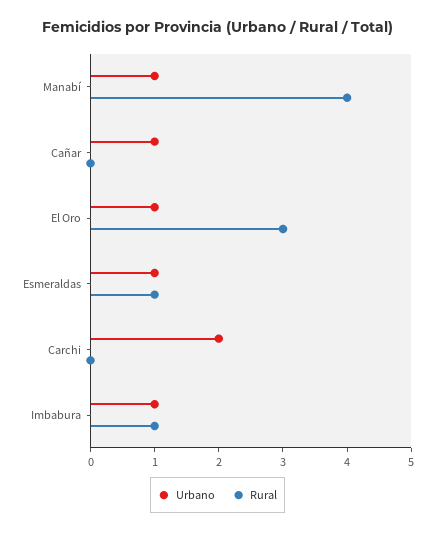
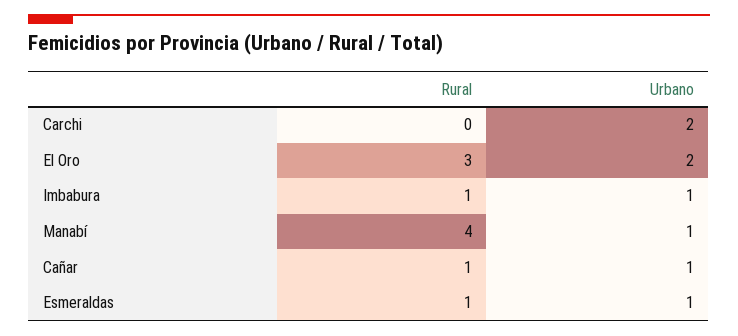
Rural, Cañar: 0 -> 1
Urbano, El Oro: 1 -> 2

